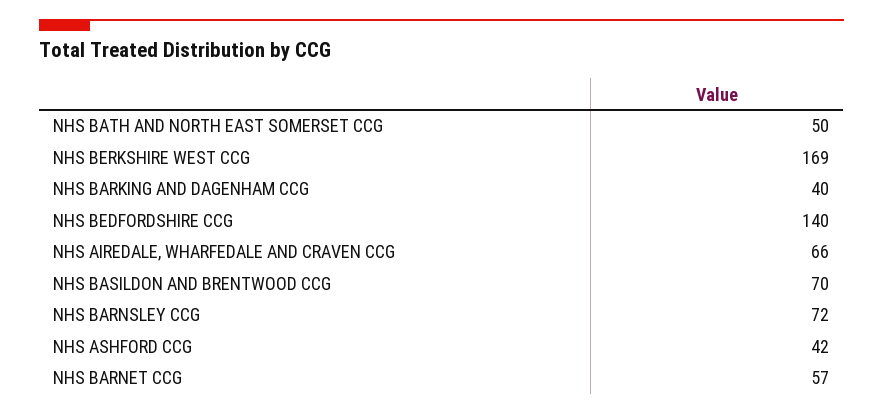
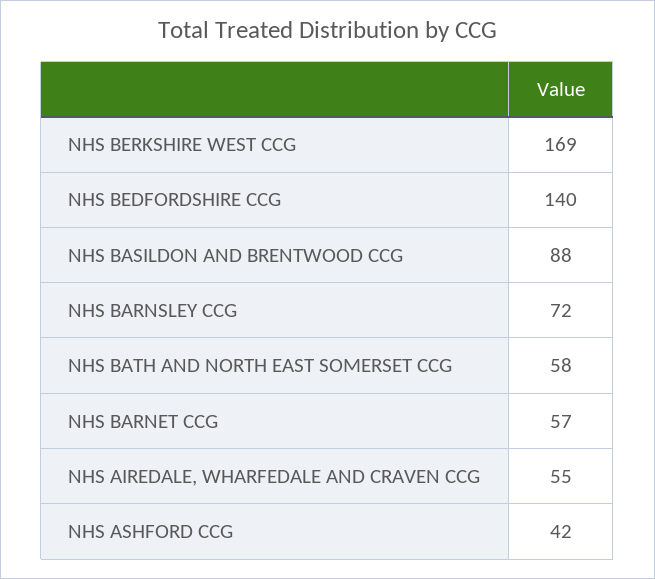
NHS BATH AND NORTH EAST SOMERSET CCG: 50 -> 58
NHS BARKING AND DAGENHAM CCG: 40 -> none
NHS AIREDALE, WHARFEDALE AND CRAVEN CCG: 66 -> 55
NHS BASILDON AND BRENTWOOD CCG: 70 -> 88

